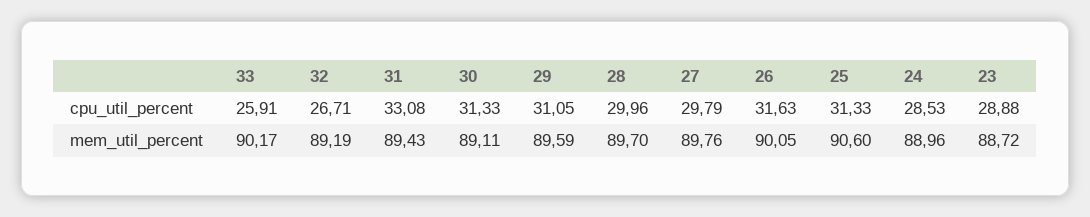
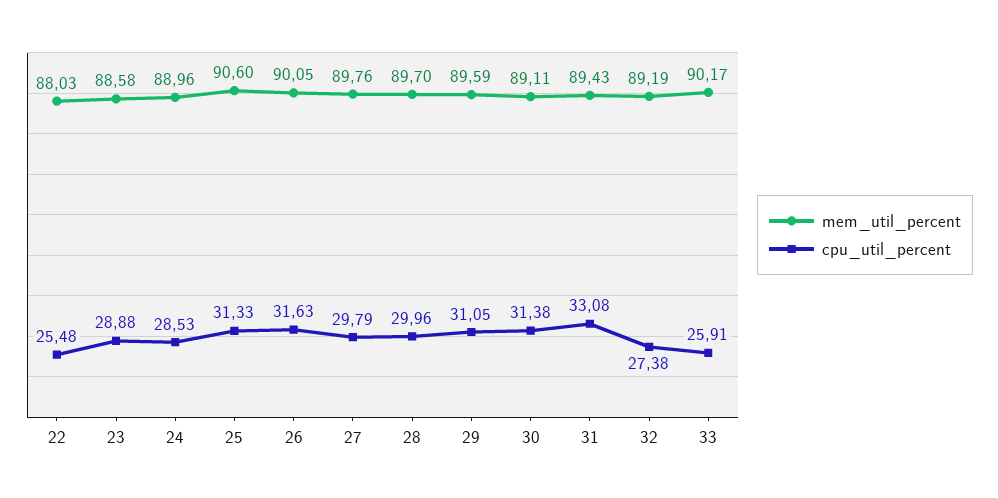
cpu_util_percent, 32: 26.71 -> 27.38
cpu_util_percent, 30: 31.33 -> 31.38
mem_util_percent, 23: 88.72 -> 88.58
mem_util_percent, 22: none -> 88.03
cpu_util_percent, 22: none -> 25.48

